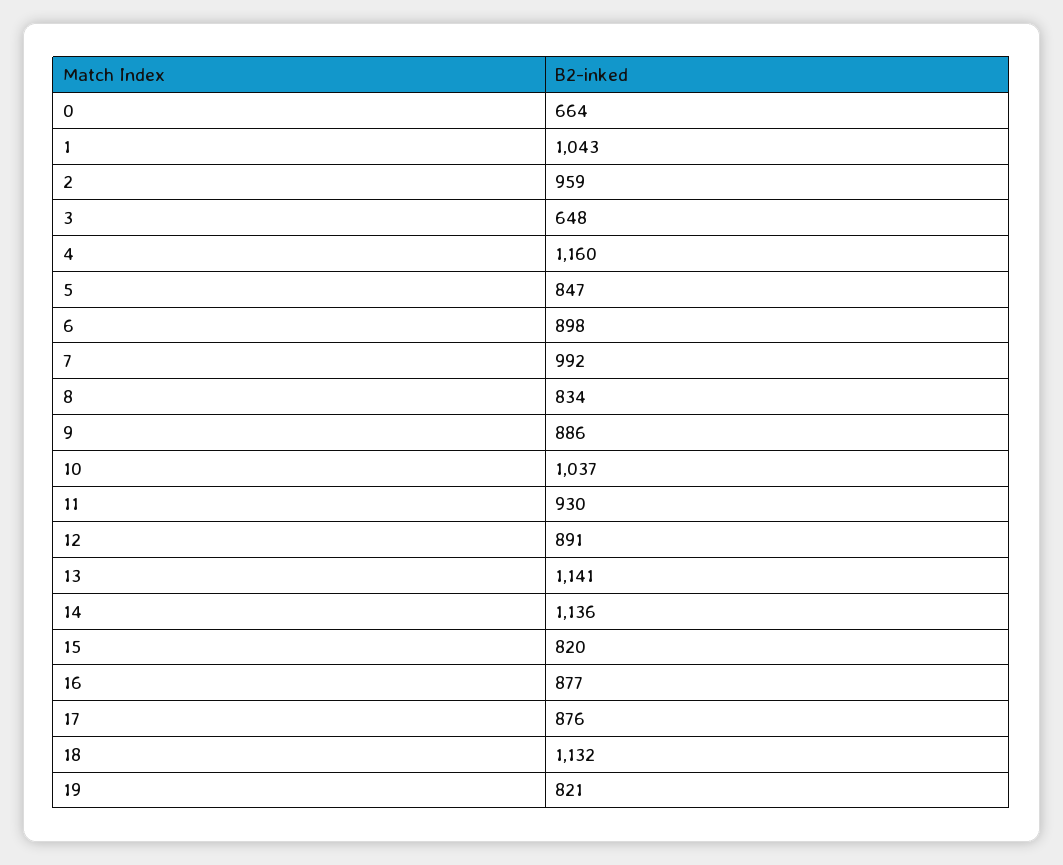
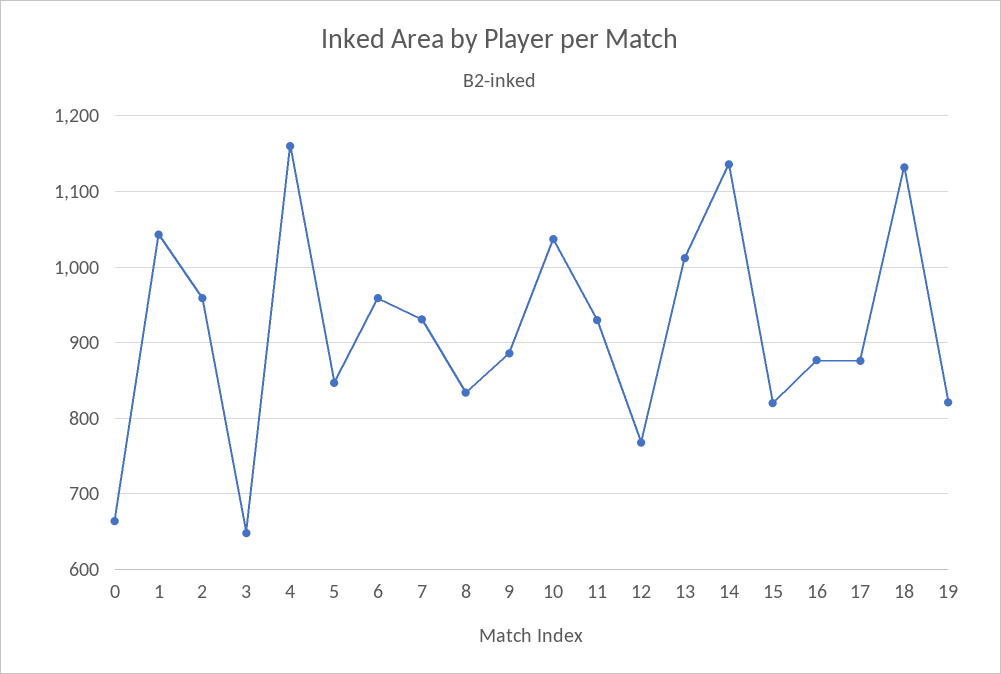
6: 898 -> 960
7: 992 -> 930
12: 891 -> 770
13: 1141 -> 1010

